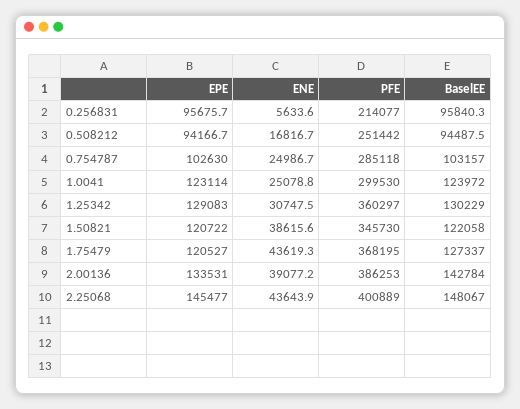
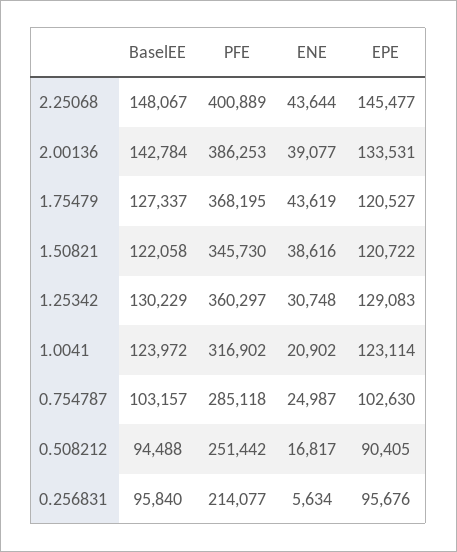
EPE, 0.508212: 94166.7 -> 90405
ENE, 1.0041: 25078.8 -> 20902
PFE, 1.0041: 299530 -> 316902

